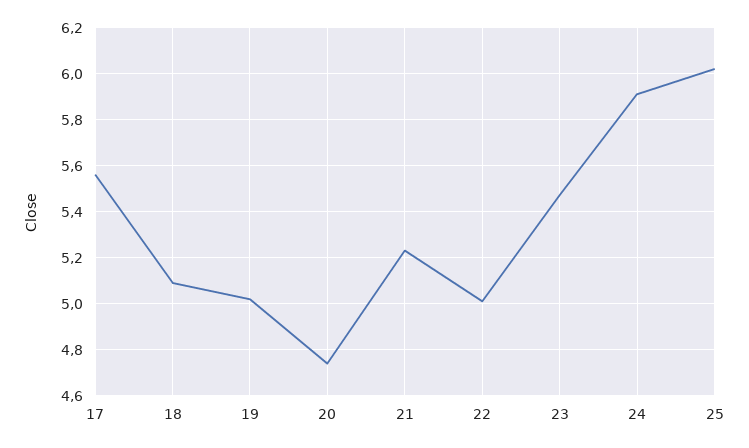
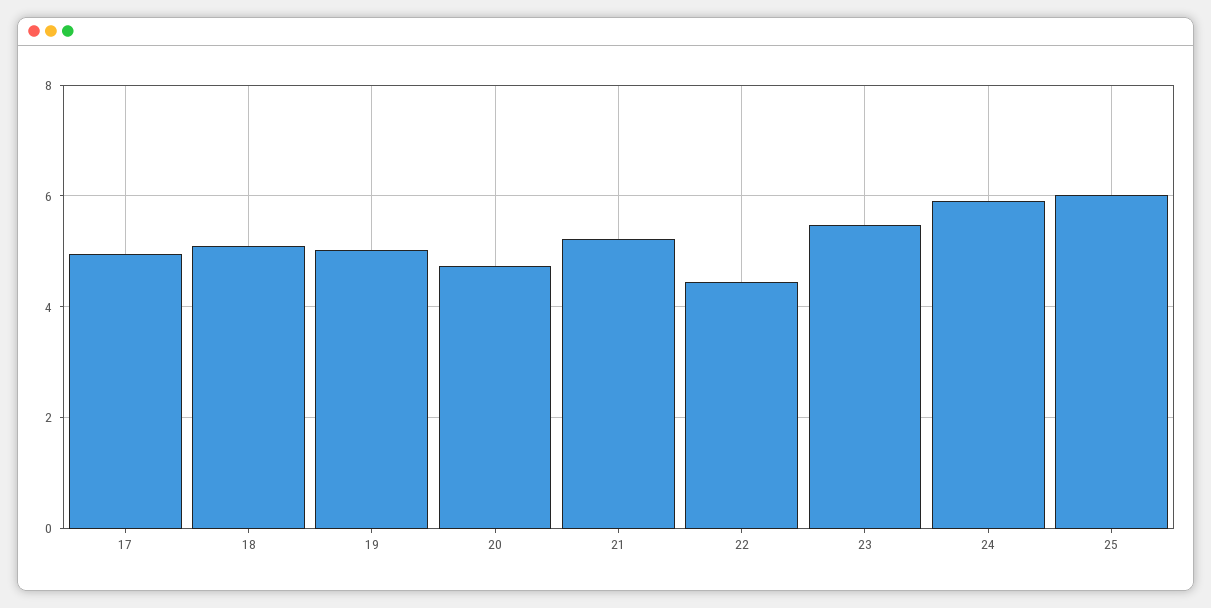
17: 5.55 -> 5
22: 5 -> 4.4

